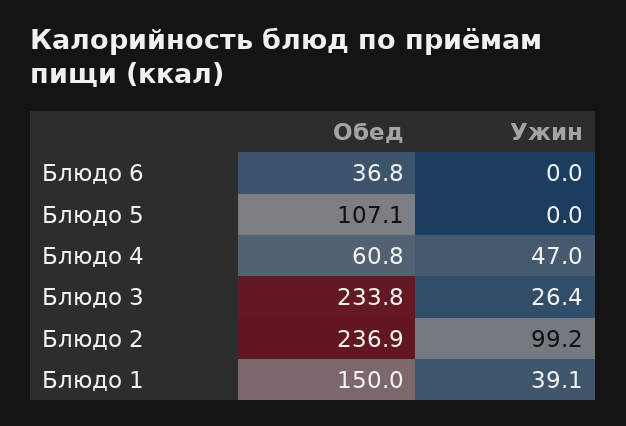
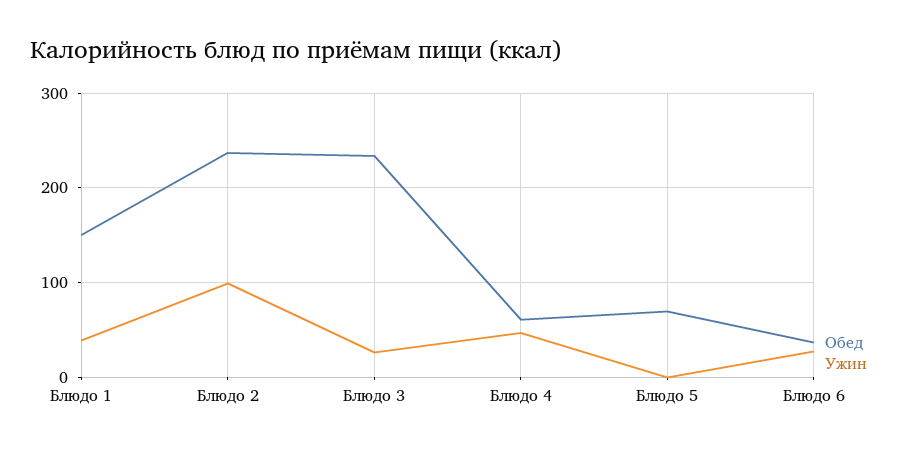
Ужин, Блюдо 6: 0 -> 30
Обед, Блюдо 5: 107.1 -> 70

